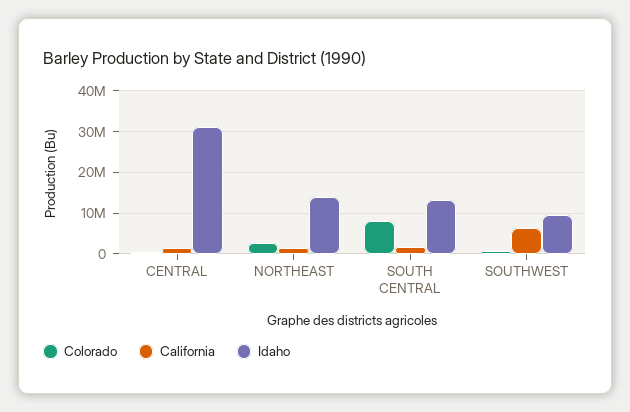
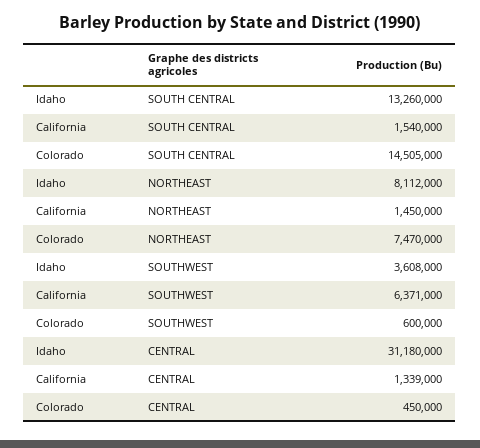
Colorado, NORTHEAST: 2000000 -> 7470000
Idaho, NORTHEAST: 14000000 -> 8112000
Colorado, SOUTH CENTRAL: 8000000 -> 14505000
Idaho, SOUTHWEST: 10000000 -> 3608000

